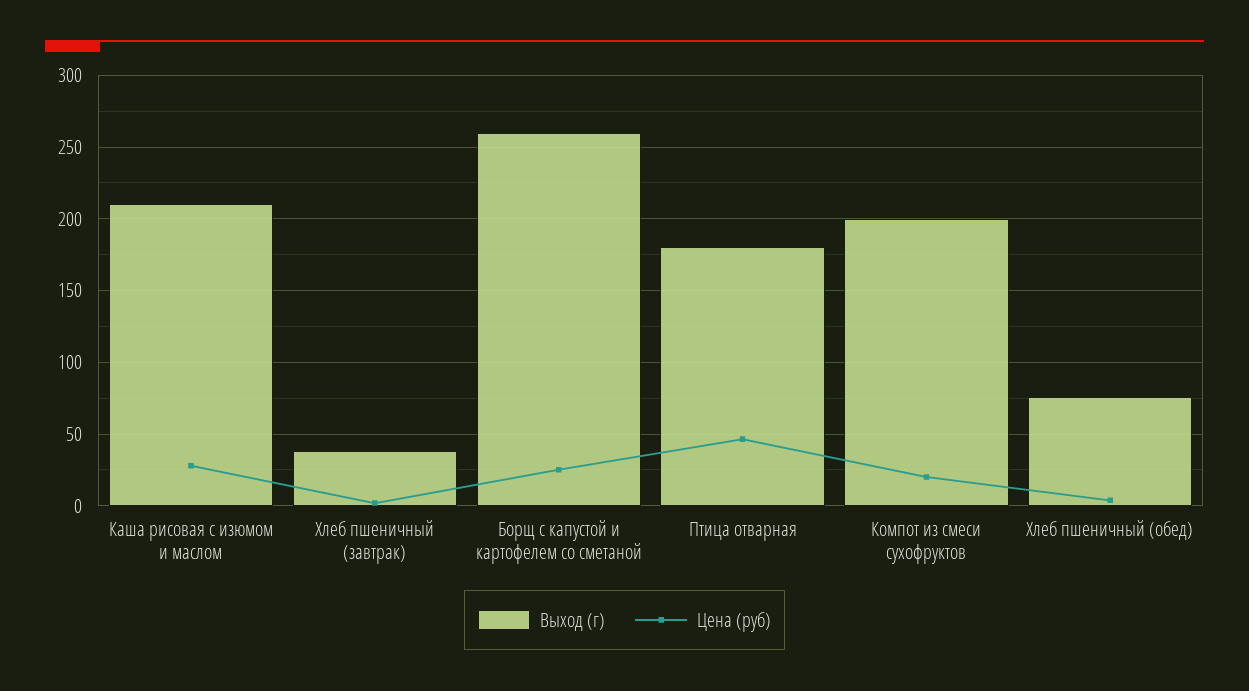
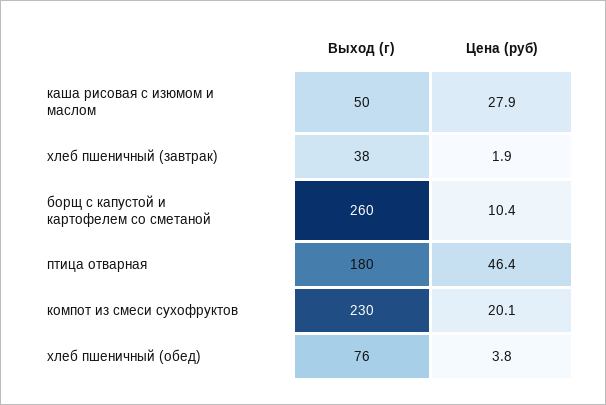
Выход (г), Каша рисовая с изюмом и маслом: 210 -> 50
Цена (руб), Борщ с капустой и картофелем со сметаной: 25 -> 10.4
Выход (г), Компот из смеси сухофруктов: 200 -> 230

